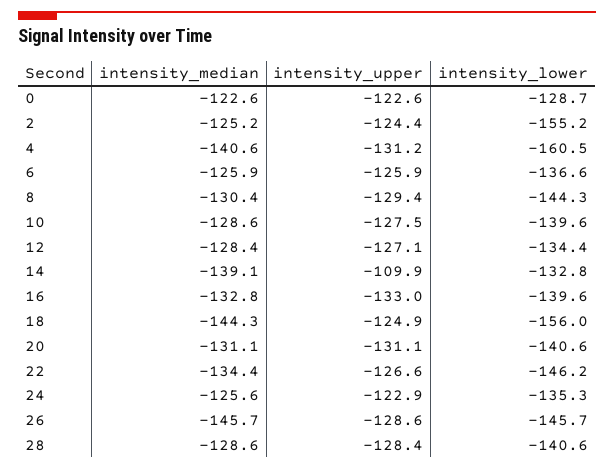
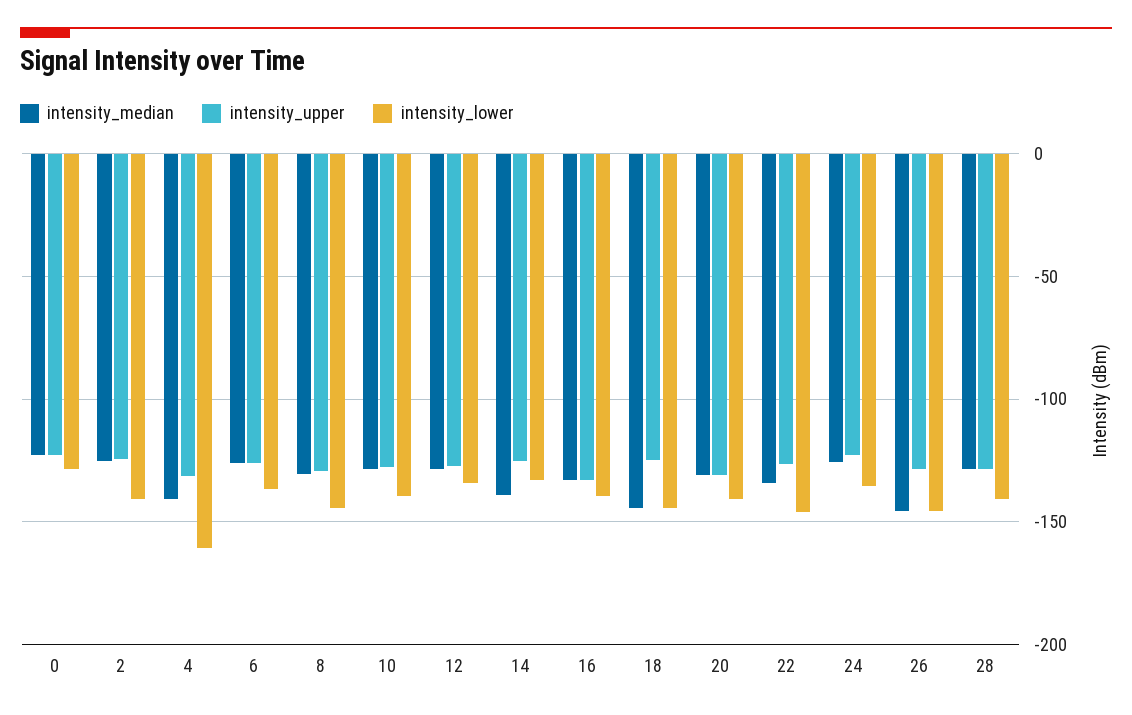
intensity_lower, 2: -155.2 -> -140
intensity_upper, 14: -109.9 -> -125
intensity_lower, 18: -156 -> -145

